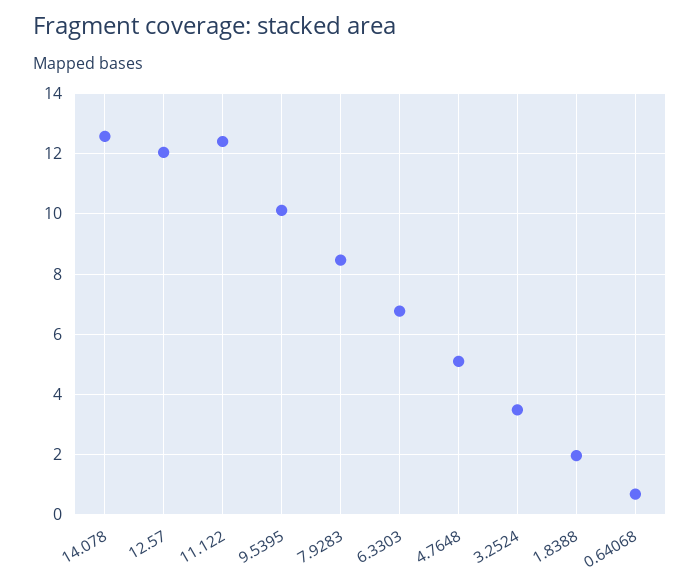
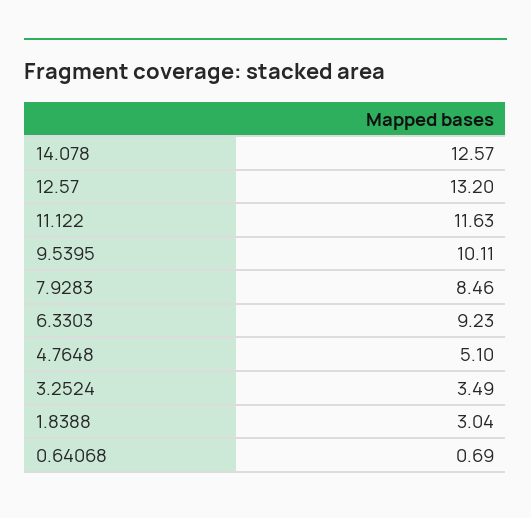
12.57: 12 -> 13.2
11.122: 12.4 -> 11.63
6.3303: 6.8 -> 9.23
1.8388: 2 -> 3.04

